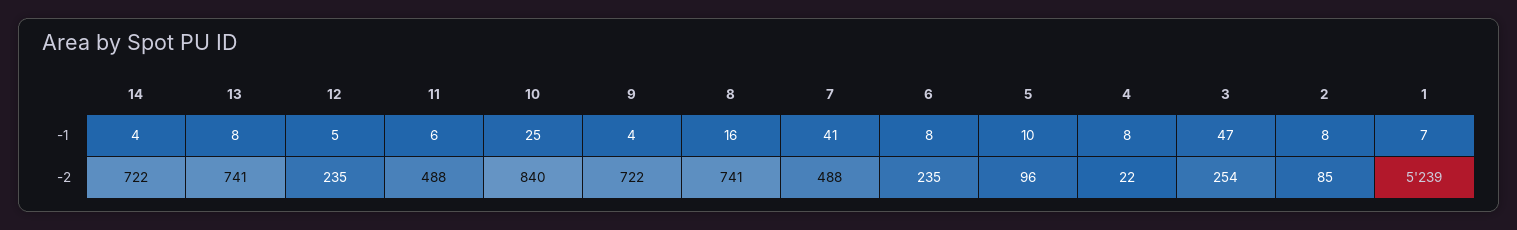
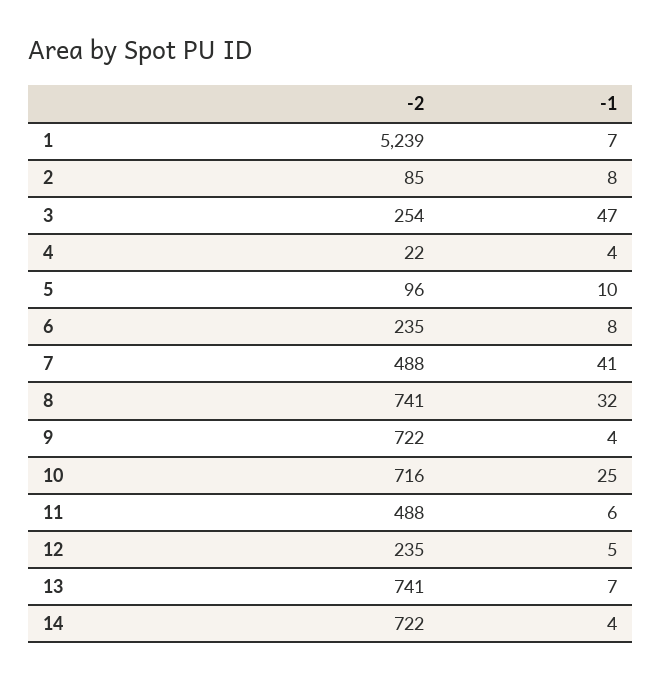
13, -1: 8 -> 7
8, -1: 16 -> 32
4, -1: 8 -> 4
10, -2: 840 -> 716

